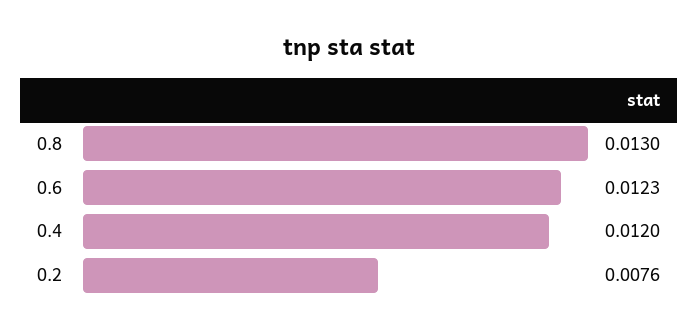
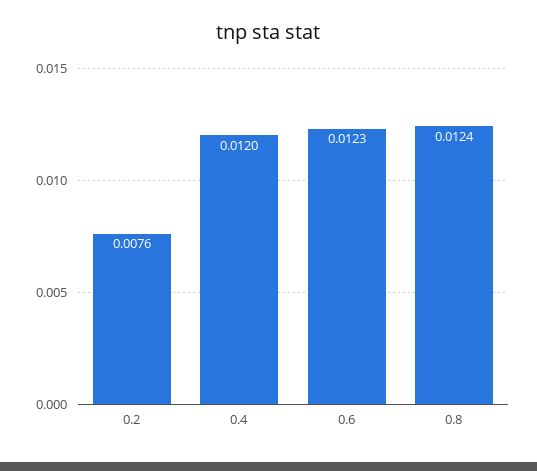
0.8: 0.013 -> 0.0124

